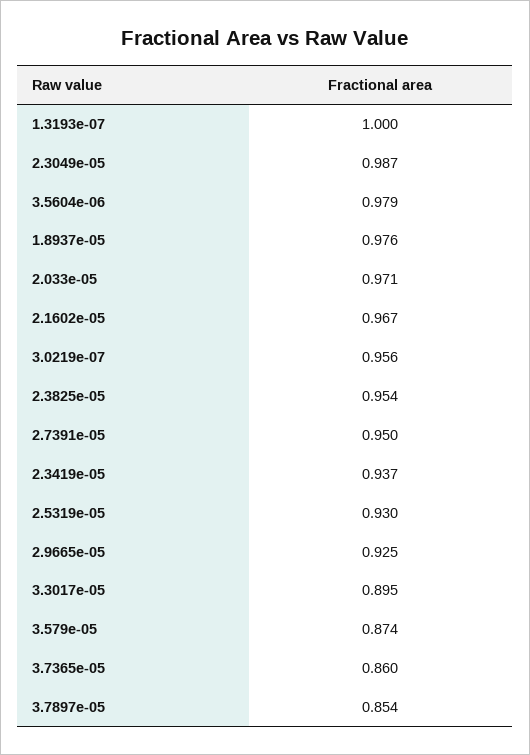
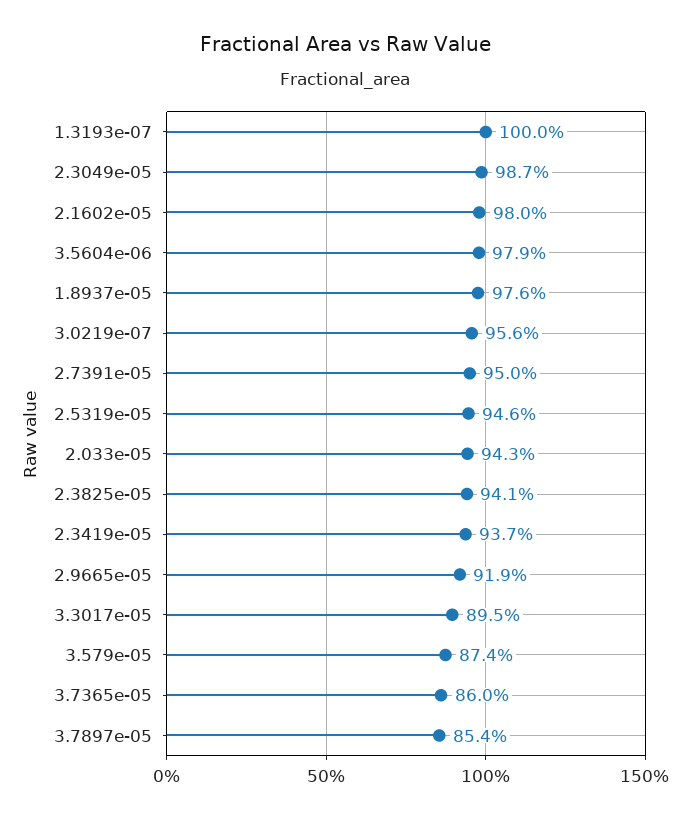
2.033e-05: 0.971 -> 0.943
2.1602e-05: 0.967 -> 0.98
2.3825e-05: 0.954 -> 0.941
2.5319e-05: 0.93 -> 0.946
2.9665e-05: 0.925 -> 0.919

